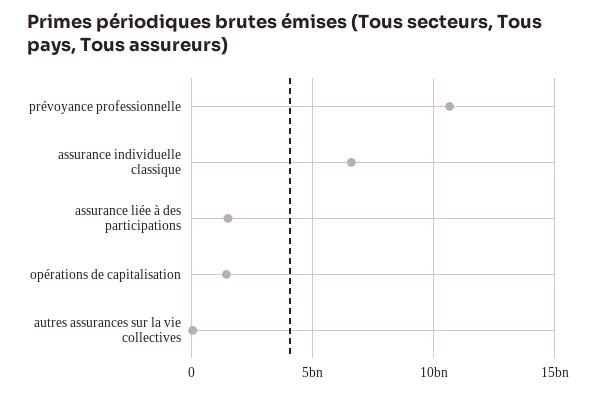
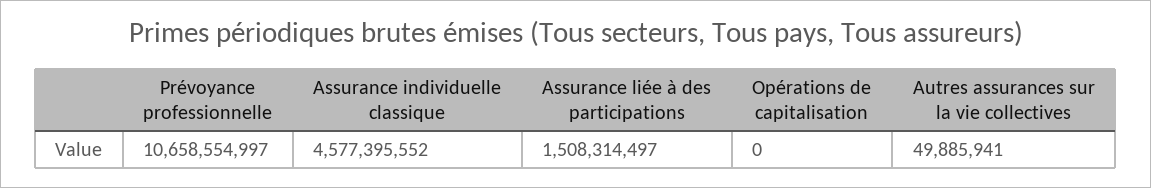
assurance individuelle classique: 6500000000 -> 4577395552
opérations de capitalisation: 1500000000 -> 0

